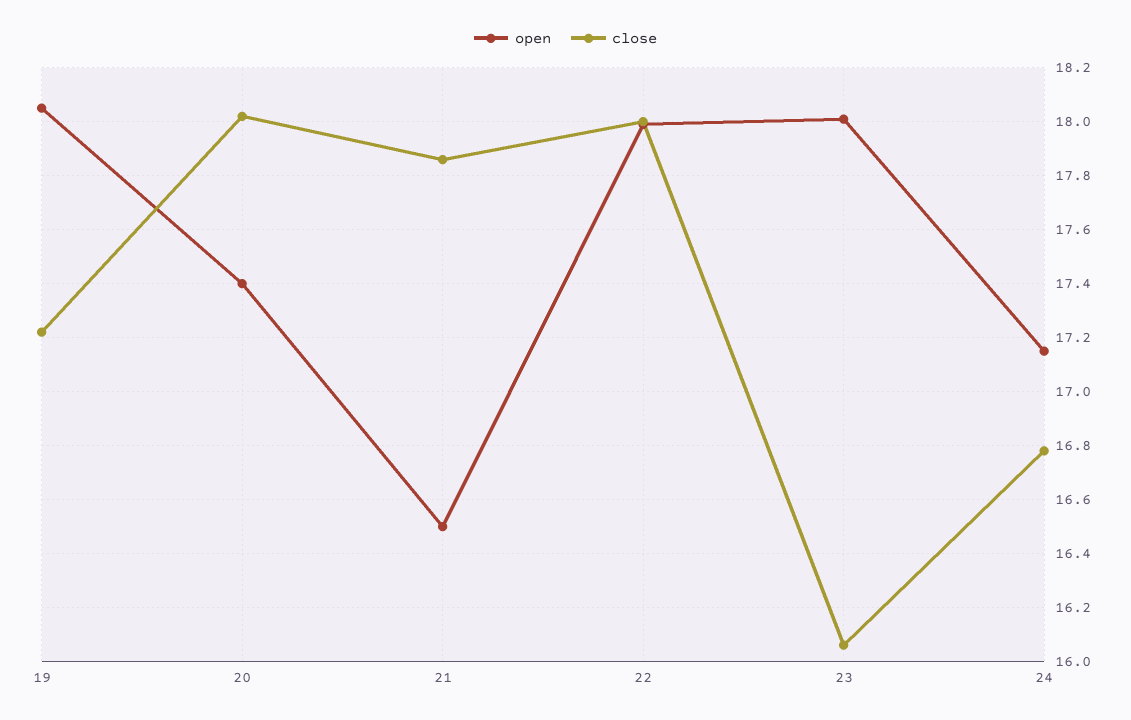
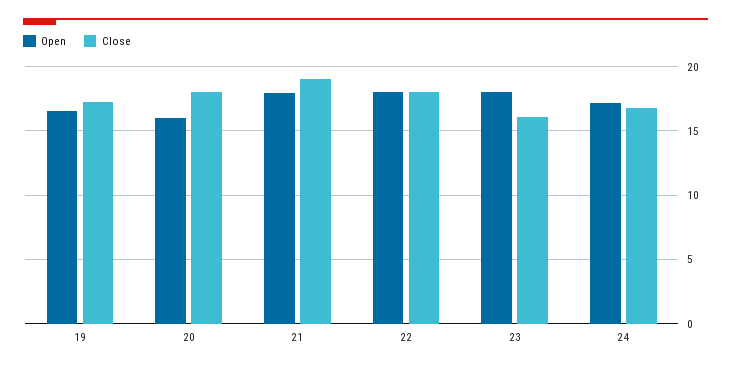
open, 19: 18.05 -> 16.5
open, 20: 17.4 -> 16
open, 21: 16.5 -> 18
close, 21: 17.85 -> 19

